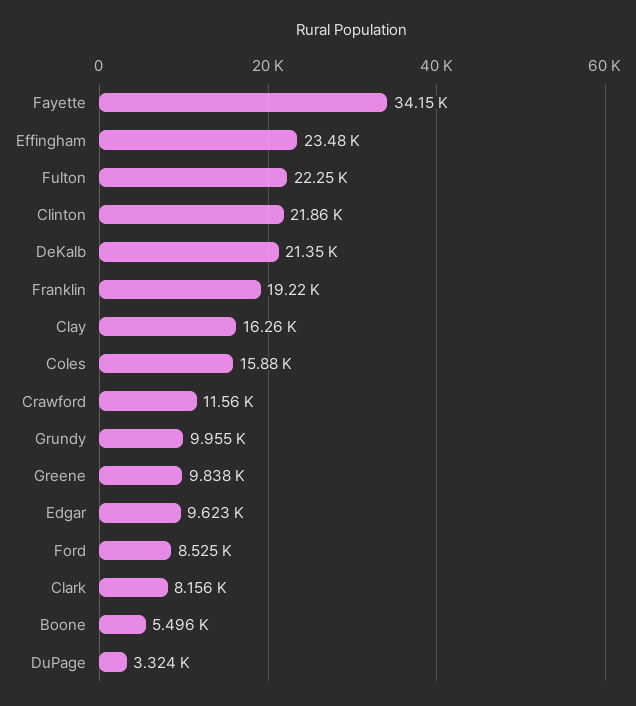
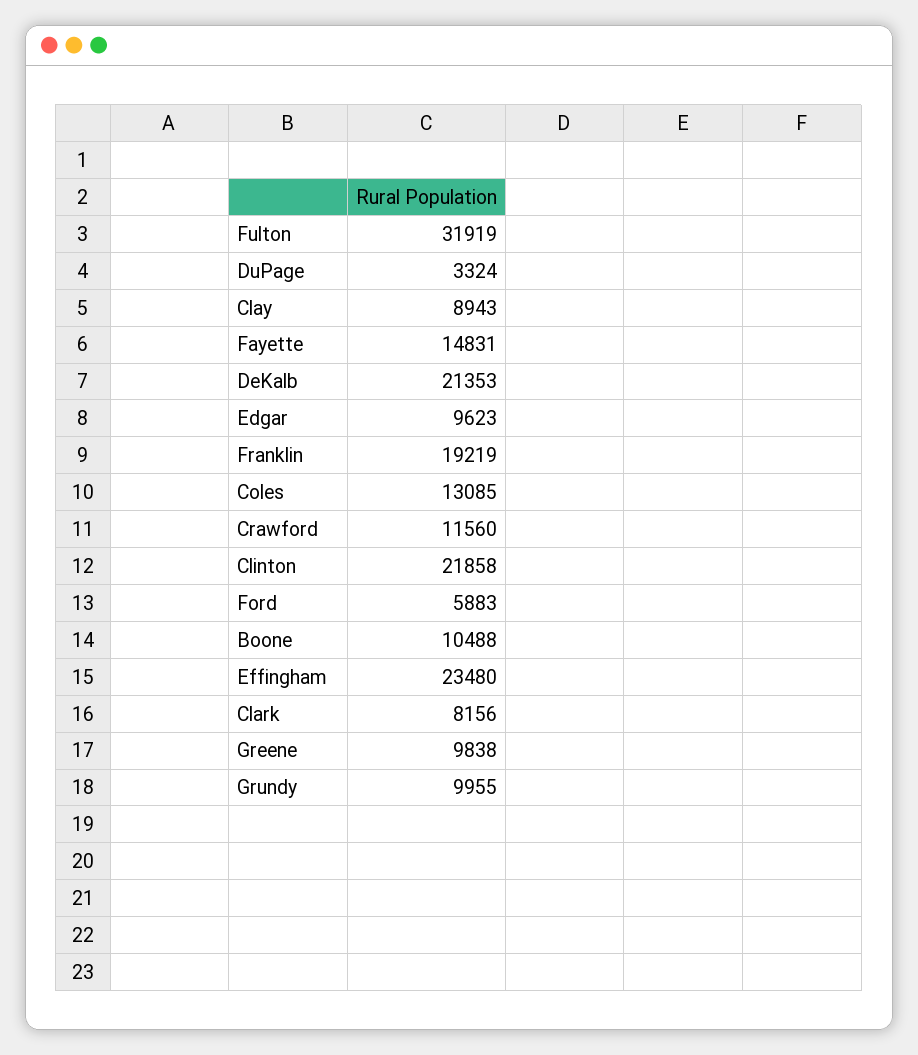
Fayette: 34150 -> 14831
Fulton: 22250 -> 31919
Clay: 16260 -> 8943
Coles: 15880 -> 13085
Ford: 8525 -> 5883
Boone: 5496 -> 10488

